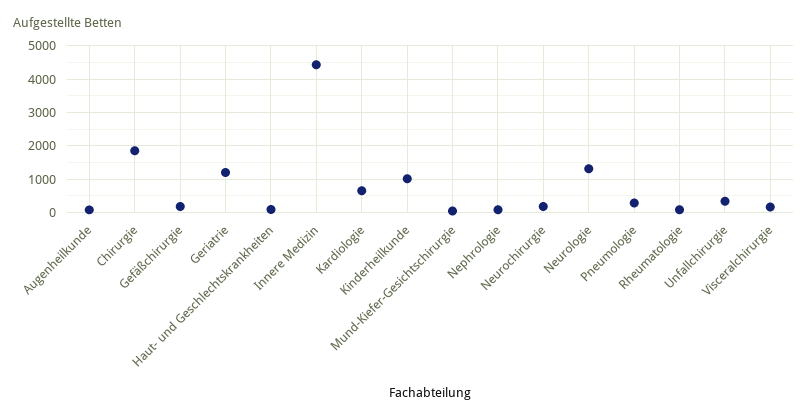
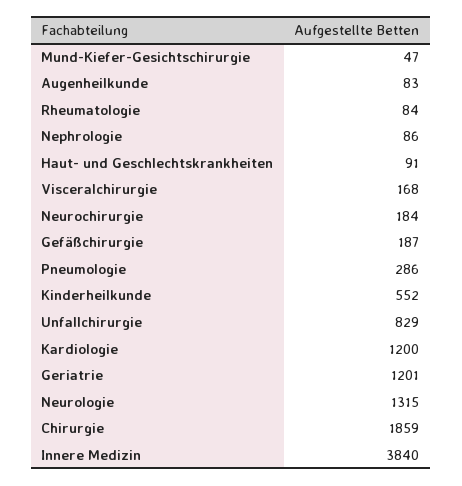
Innere Medizin: 4400 -> 3840
Kardiologie: 600 -> 1200
Kinderheilkunde: 1000 -> 552
Unfallchirurgie: 400 -> 829

